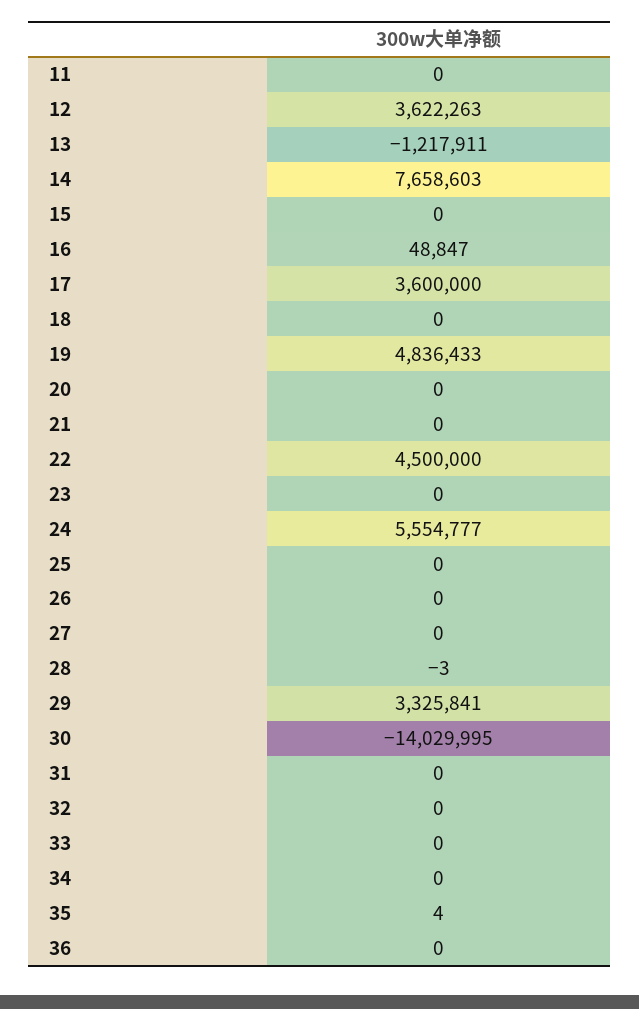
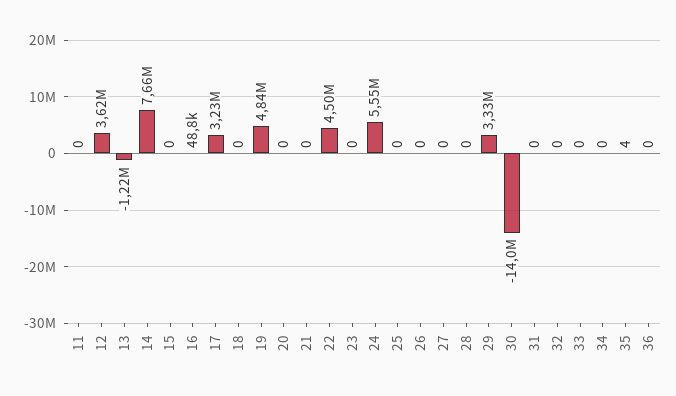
17: 3600000 -> 3230000
28: -3 -> 0

